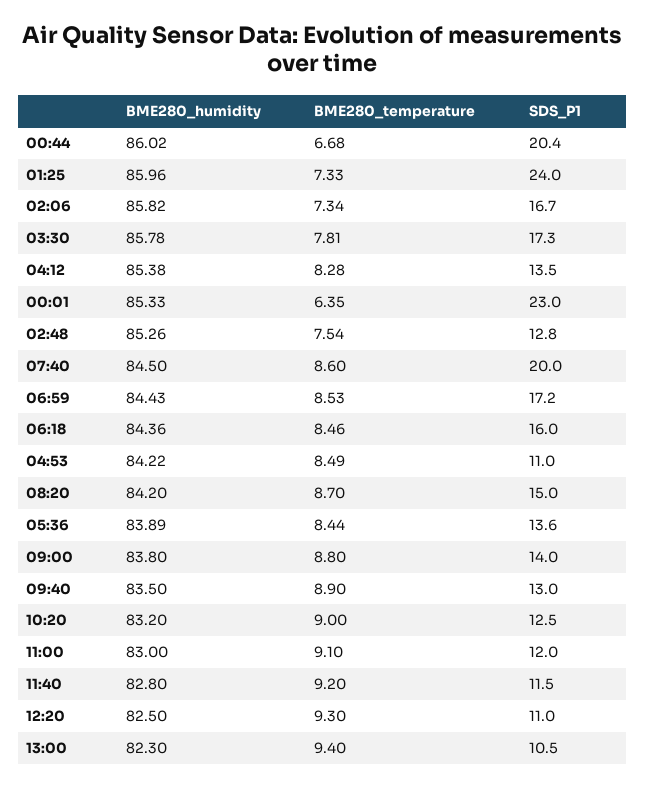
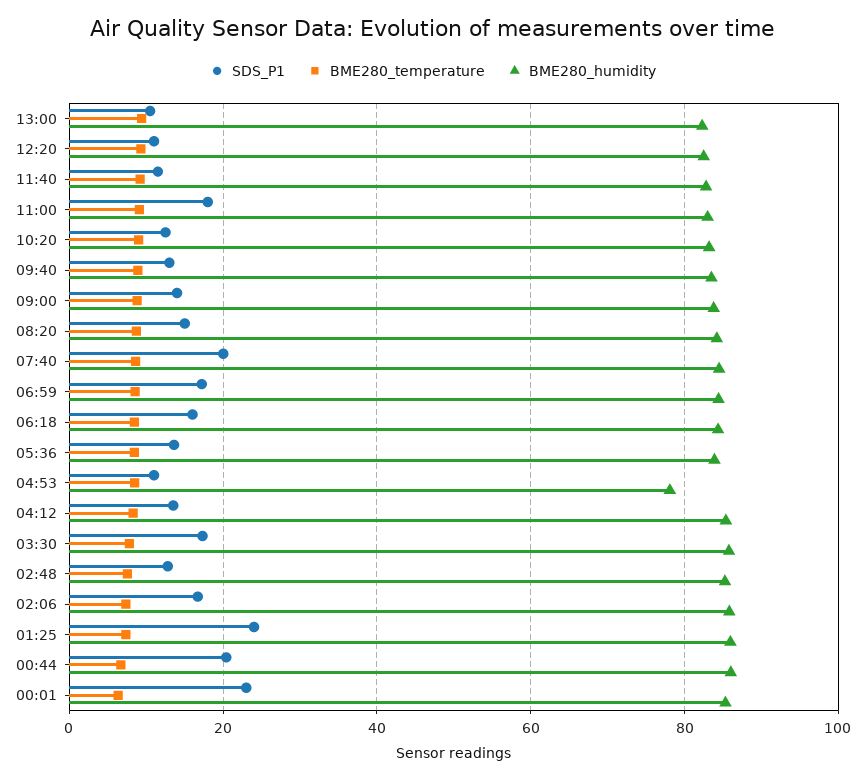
BME280_humidity, 04:53: 84.22 -> 78
SDS_P1, 11:00: 12 -> 18

